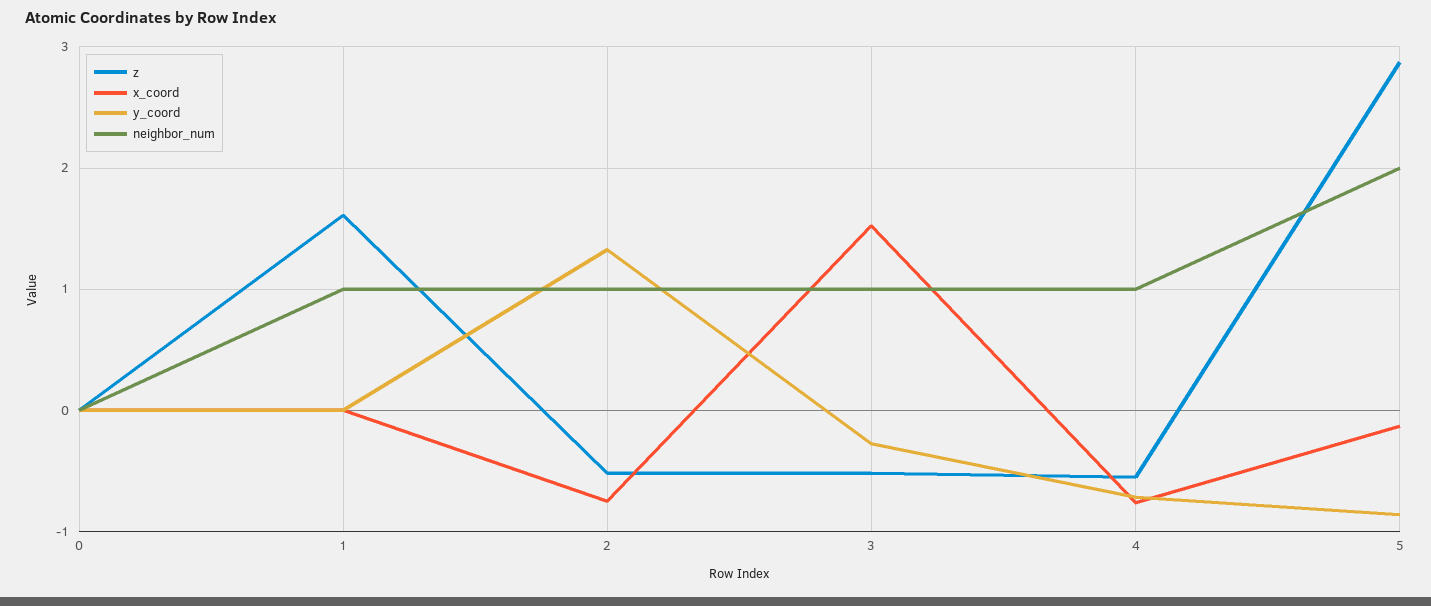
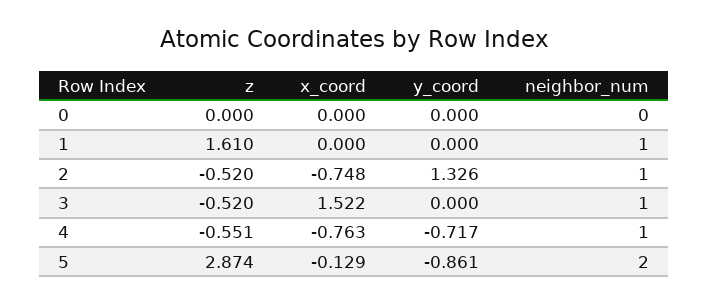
y_coord, 3: -0.3 -> 0

